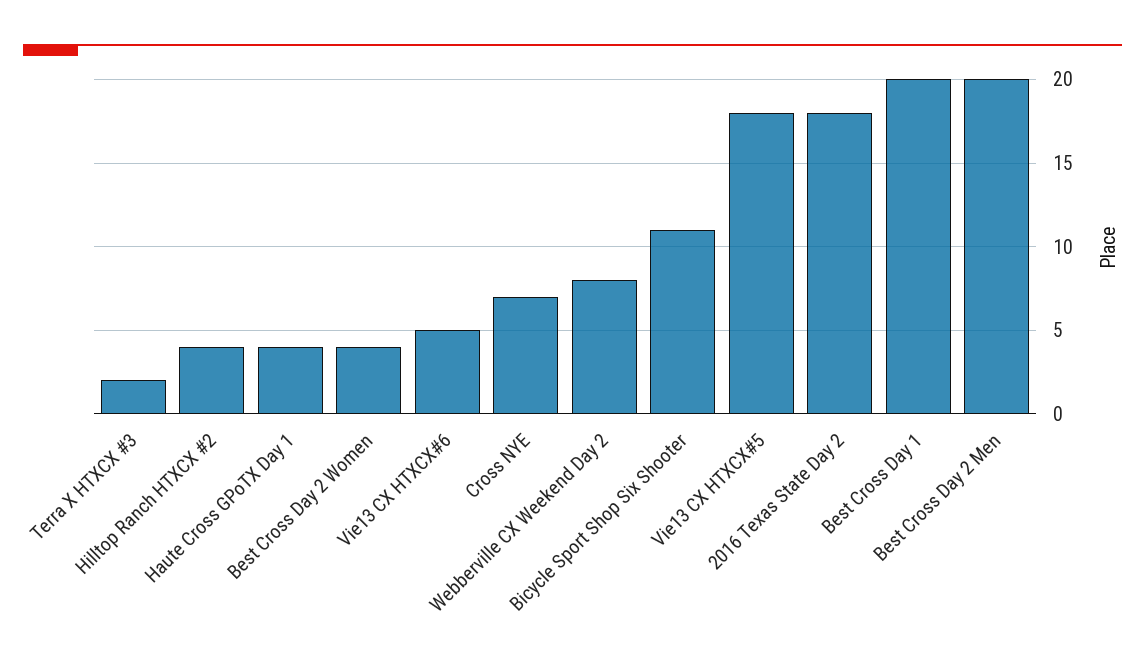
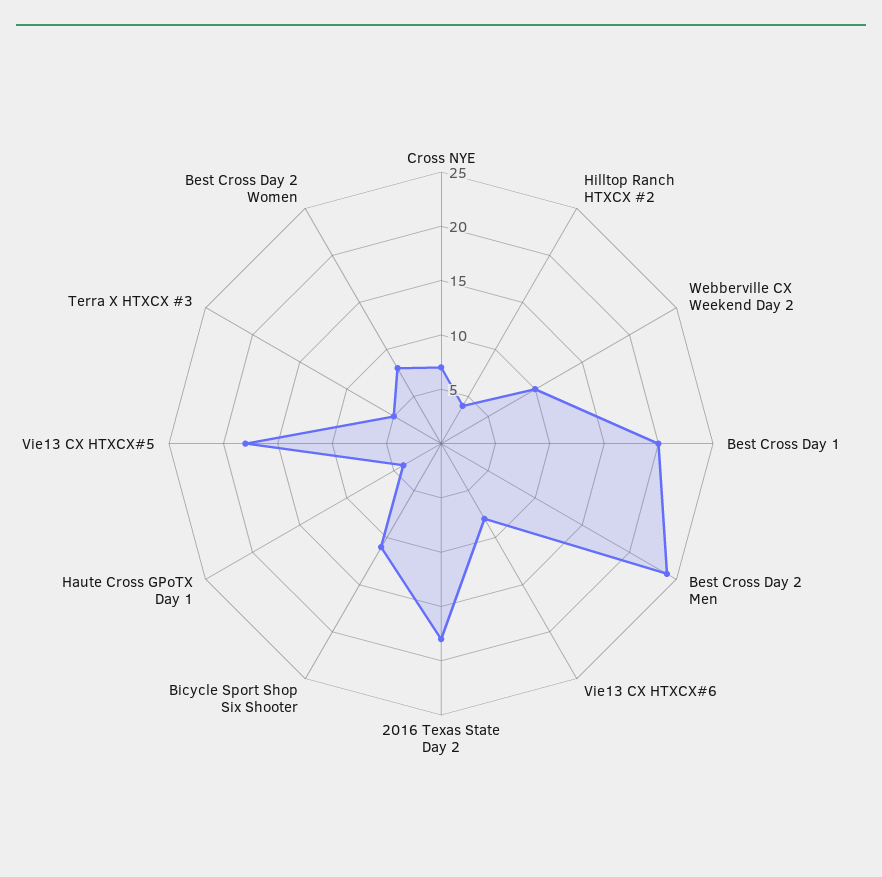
Terra X HTXCX #3: 2 -> 5
Best Cross Day 2 Women: 4 -> 8
Vie13 CX HTXCX#6: 5 -> 8
Webberville CX Weekend Day 2: 8 -> 10
Best Cross Day 2 Men: 20 -> 24

